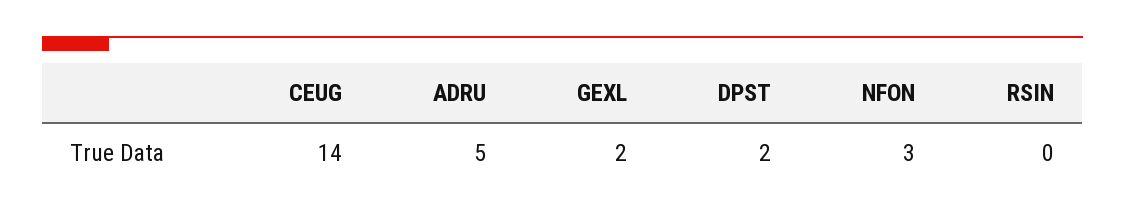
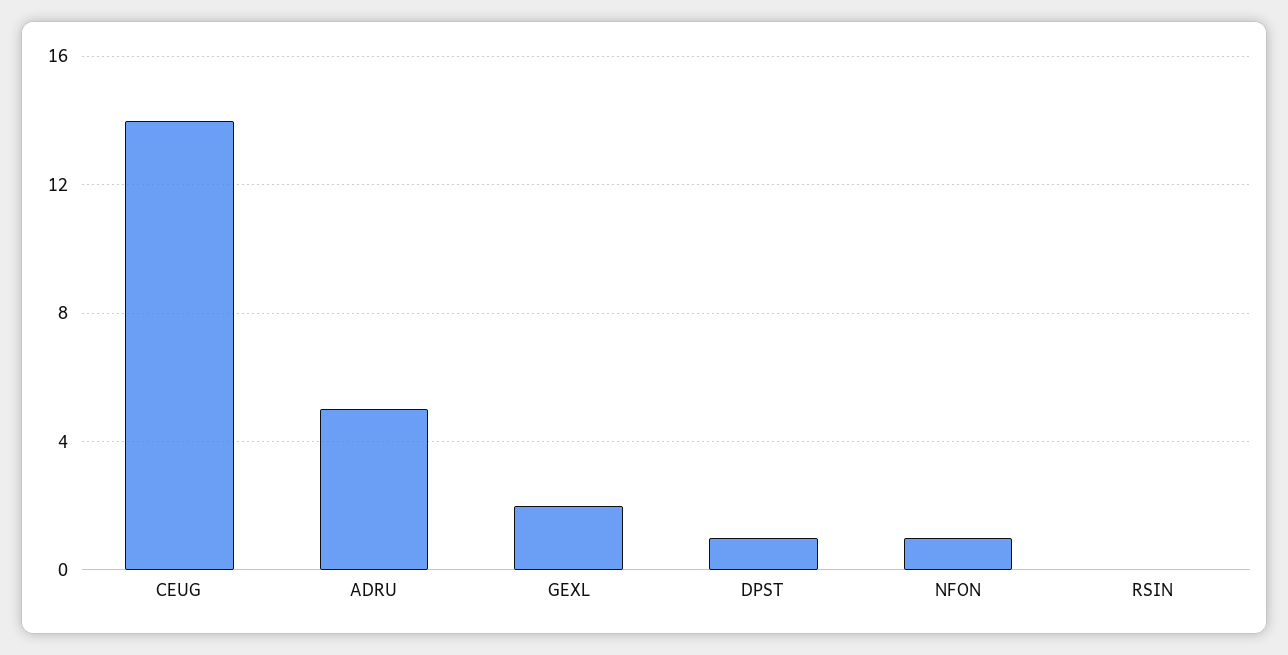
DPST: 2 -> 1
NFON: 3 -> 1

